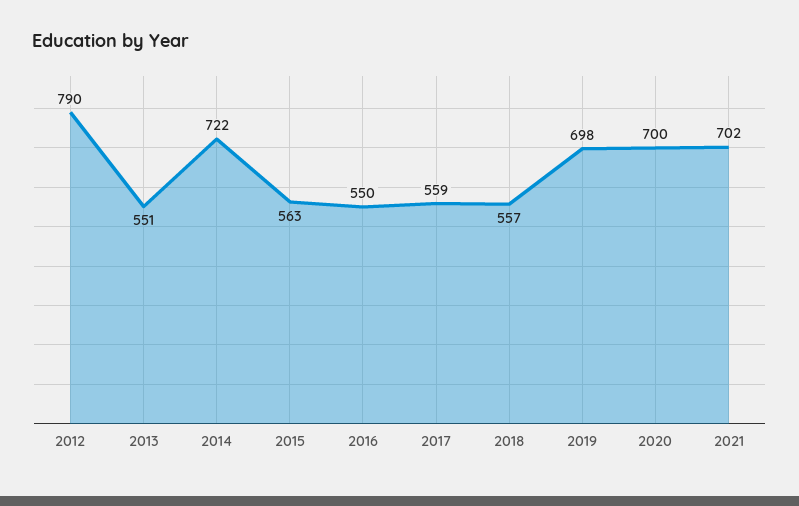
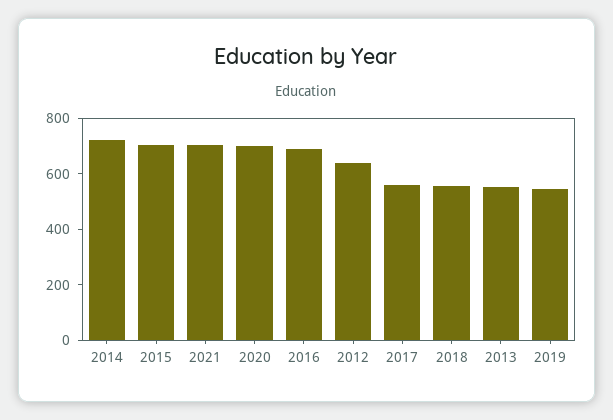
2012: 790 -> 650
2015: 563 -> 700
2016: 550 -> 700
2019: 698 -> 550

